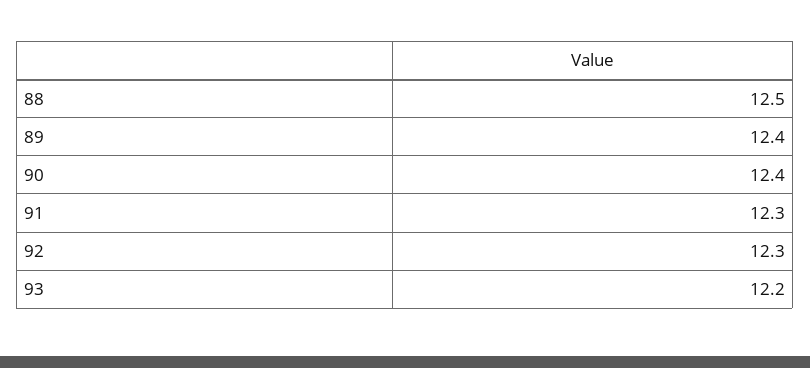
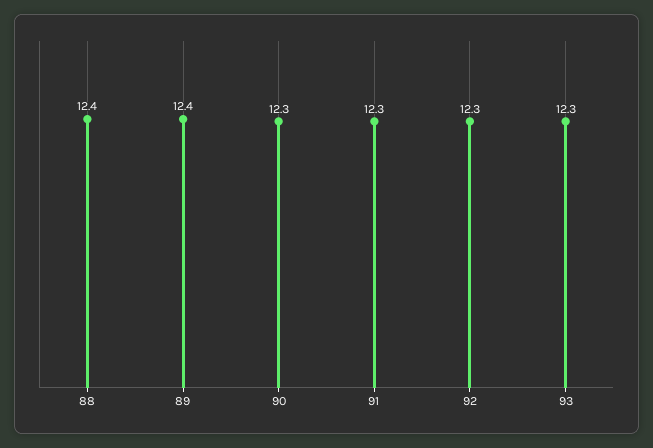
88: 12.5 -> 12.4
90: 12.4 -> 12.3
93: 12.2 -> 12.3

